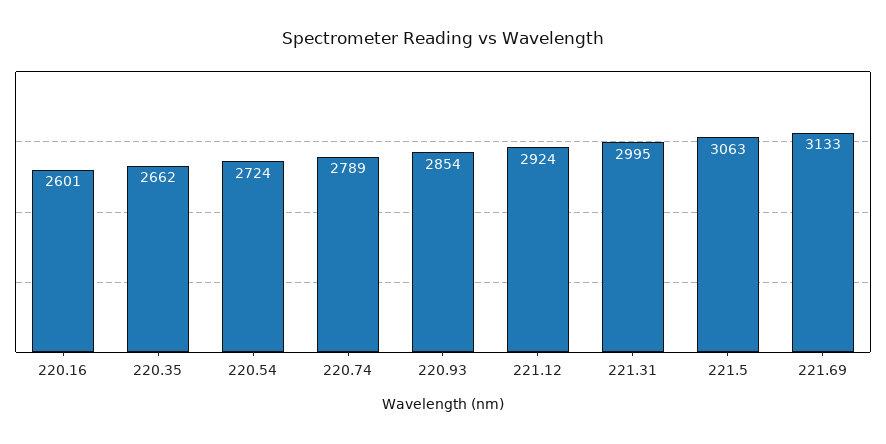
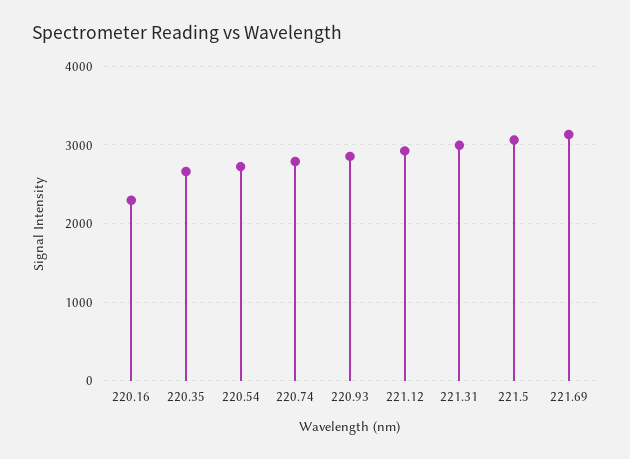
220.16: 2601 -> 2300

